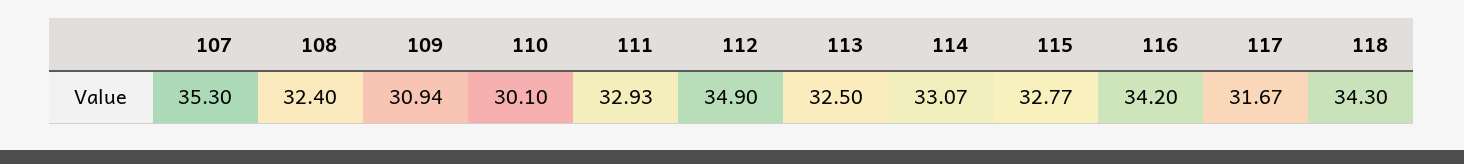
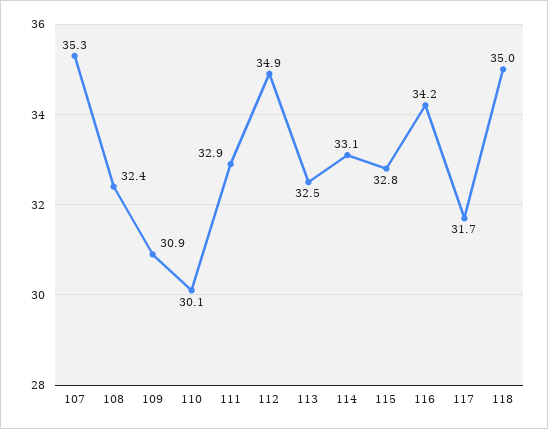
118: 34.3 -> 35

